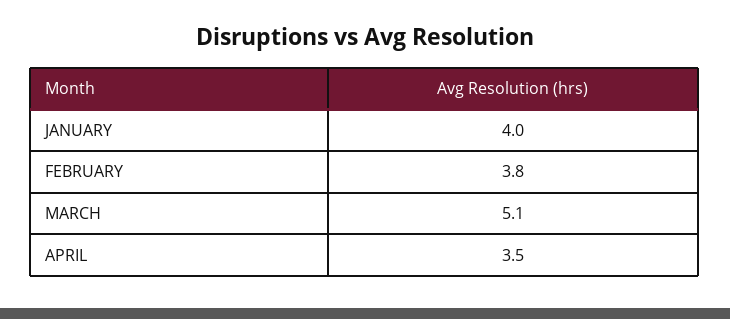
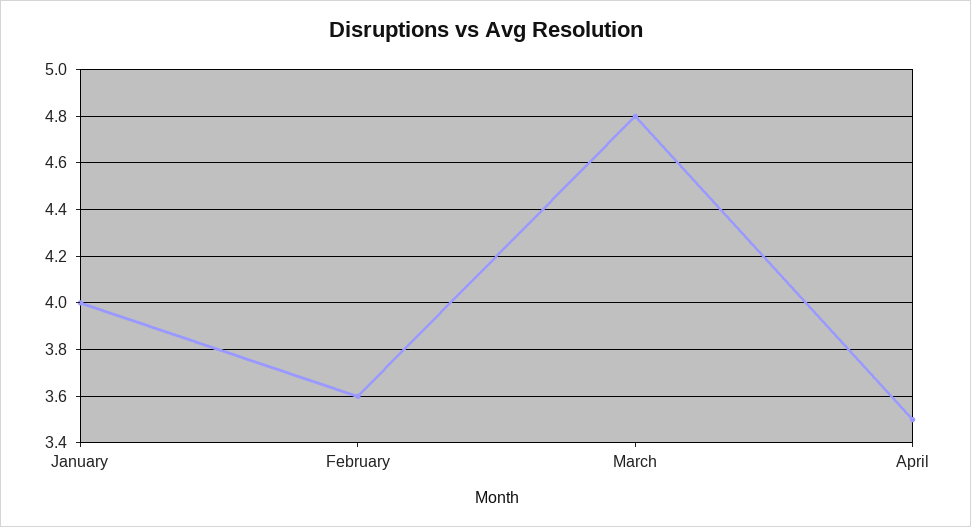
FEBRUARY: 3.8 -> 3.6
MARCH: 5.1 -> 4.8

